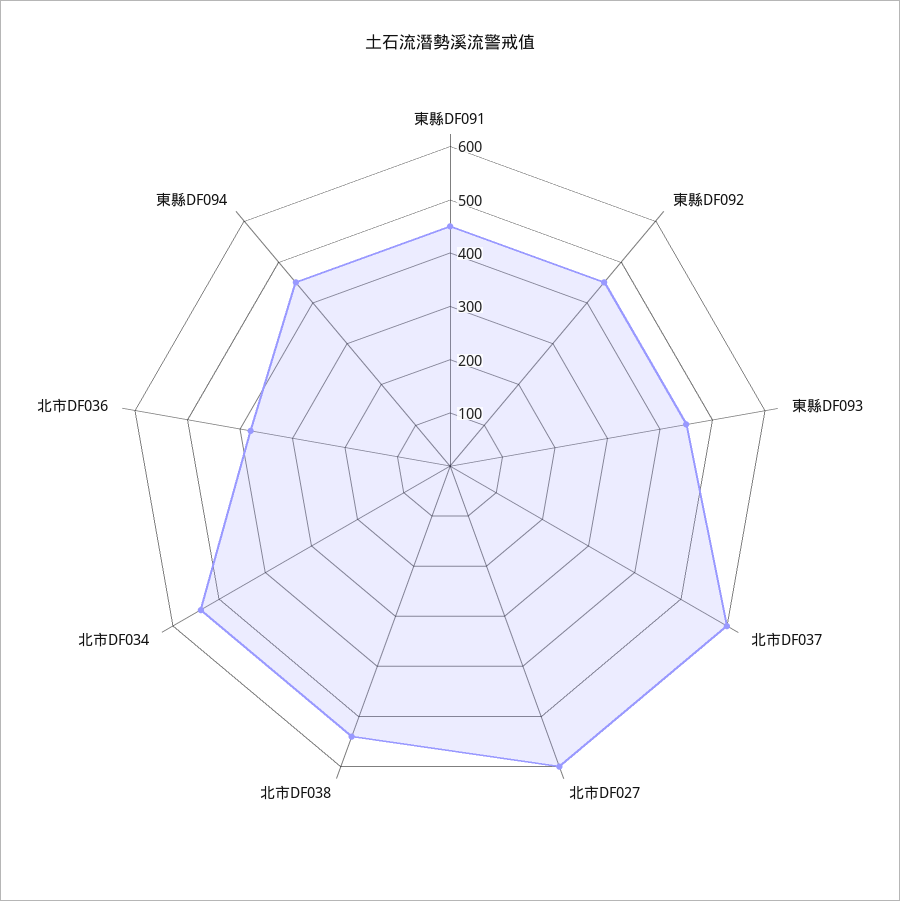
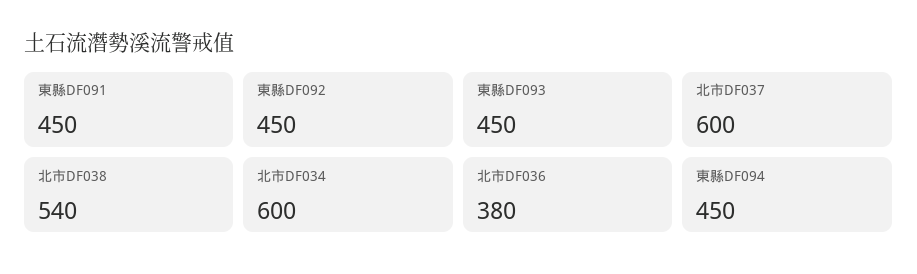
北市DF027: 600 -> none
北市DF034: 540 -> 600

